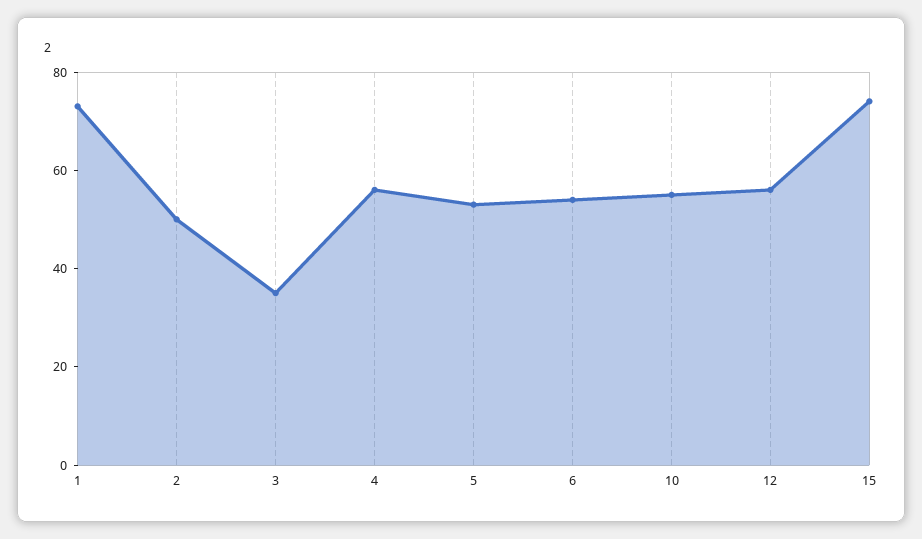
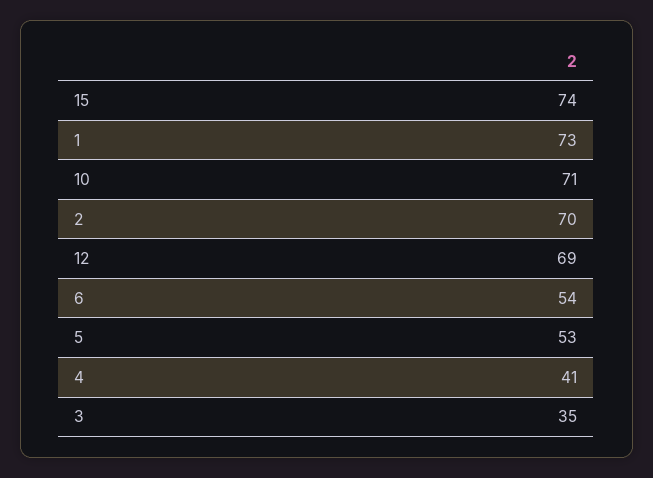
2: 50 -> 70
4: 55 -> 41
10: 55 -> 71
12: 55 -> 69

